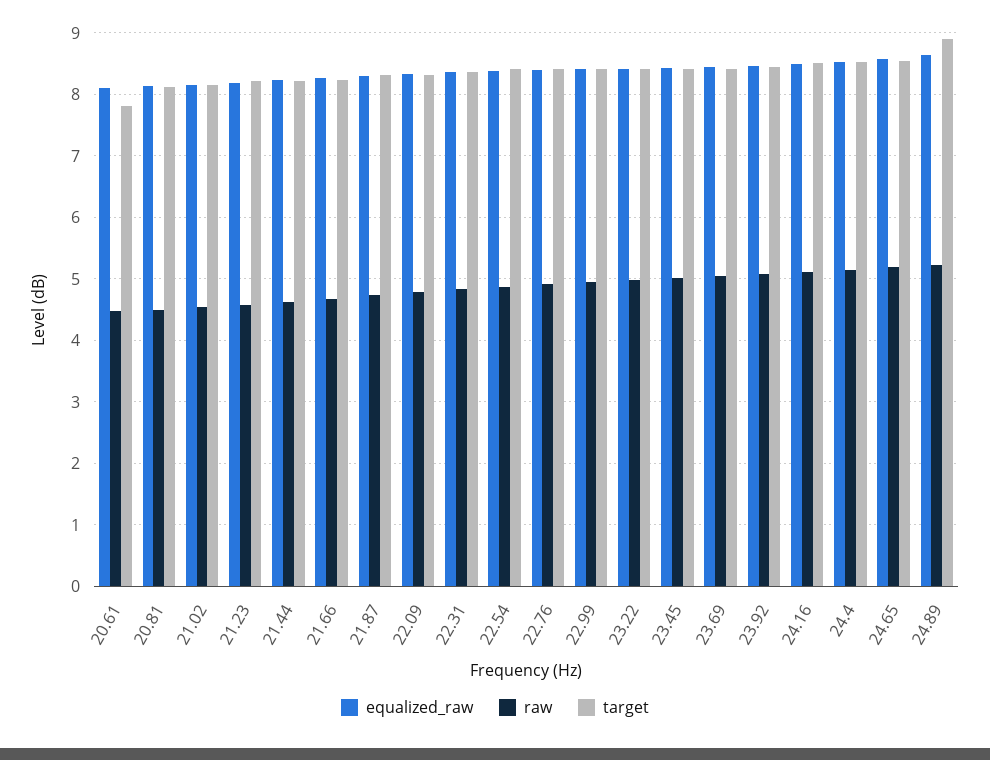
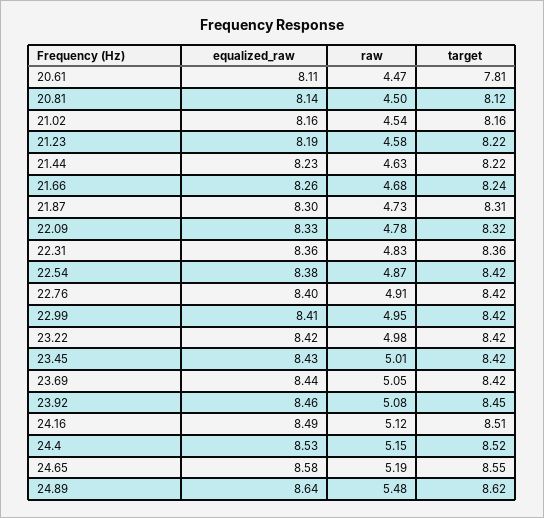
raw, 24.89: 5.2 -> 5.48
target, 24.89: 8.9 -> 8.62

